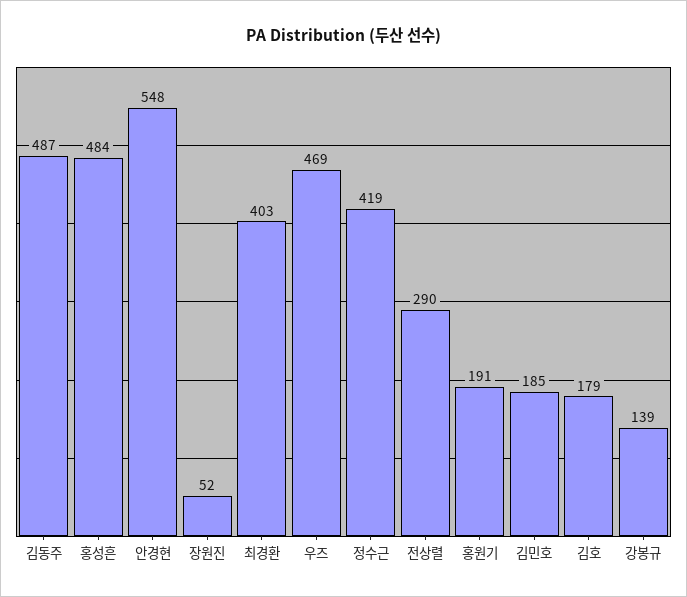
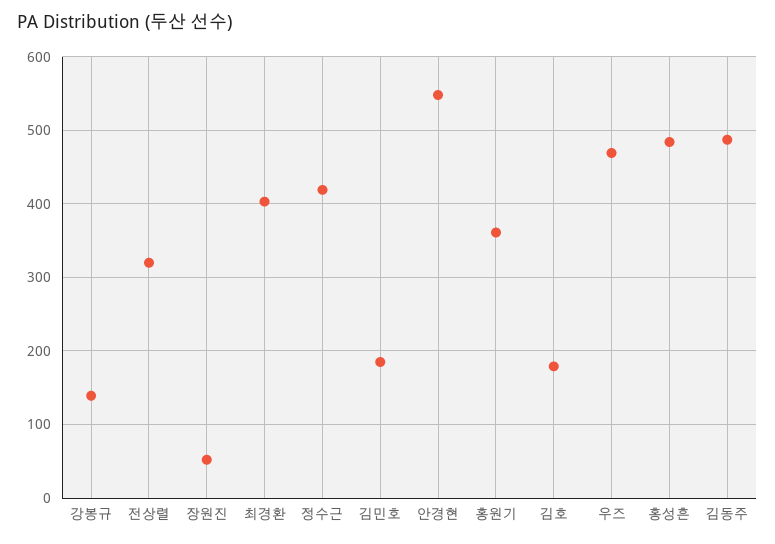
전상렬: 290 -> 320
홍원기: 191 -> 360

